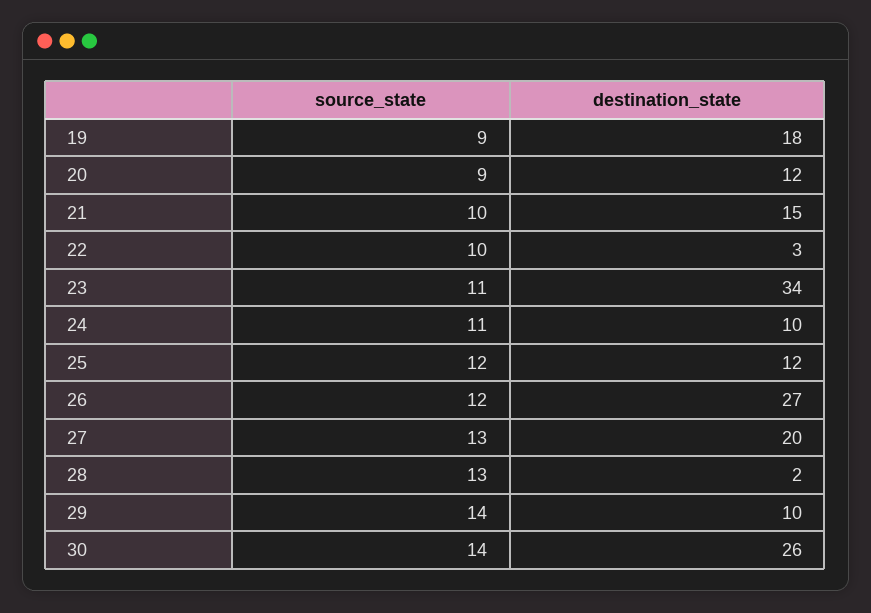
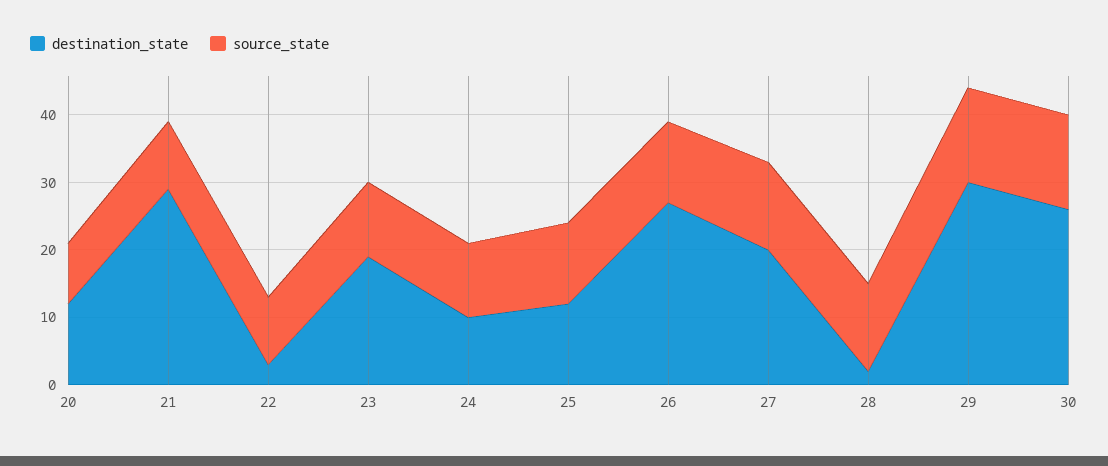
source_state, 19: 9 -> none
destination_state, 19: 18 -> none
destination_state, 21: 15 -> 30
destination_state, 23: 34 -> 20
destination_state, 29: 10 -> 30

